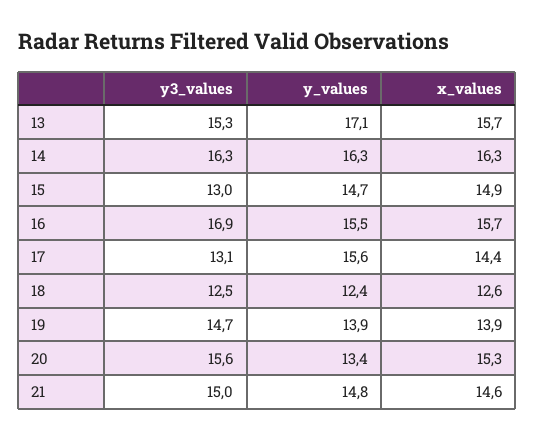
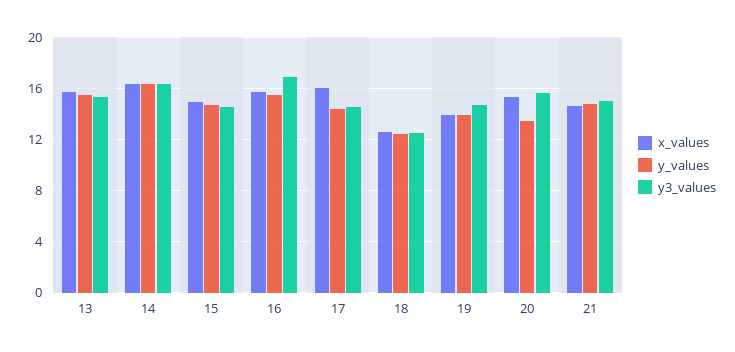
y_values, 13: 17.1 -> 15.5
y3_values, 15: 13 -> 14.5
y3_values, 17: 13.1 -> 14.5
y_values, 17: 15.6 -> 14.5
x_values, 17: 14.4 -> 16

